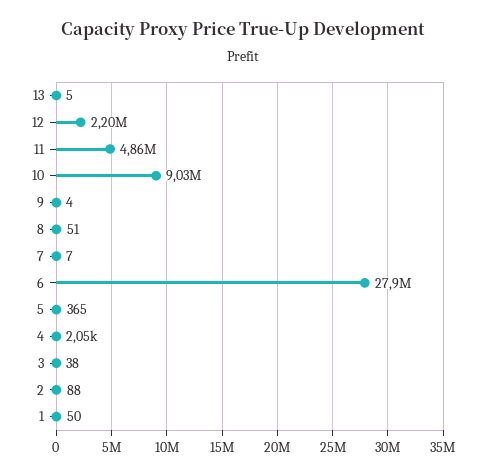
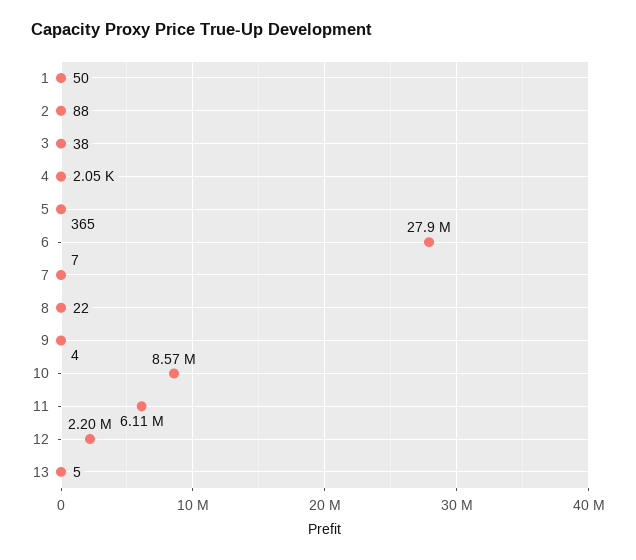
11: 4860000 -> 6110000
10: 9030000 -> 8570000
8: 51 -> 22

